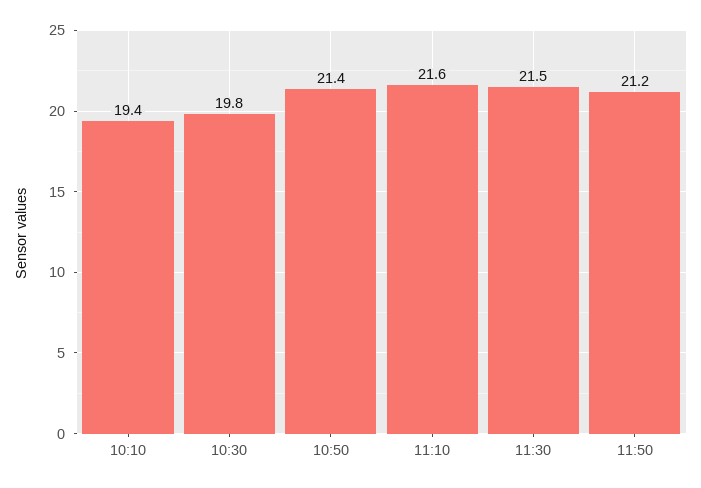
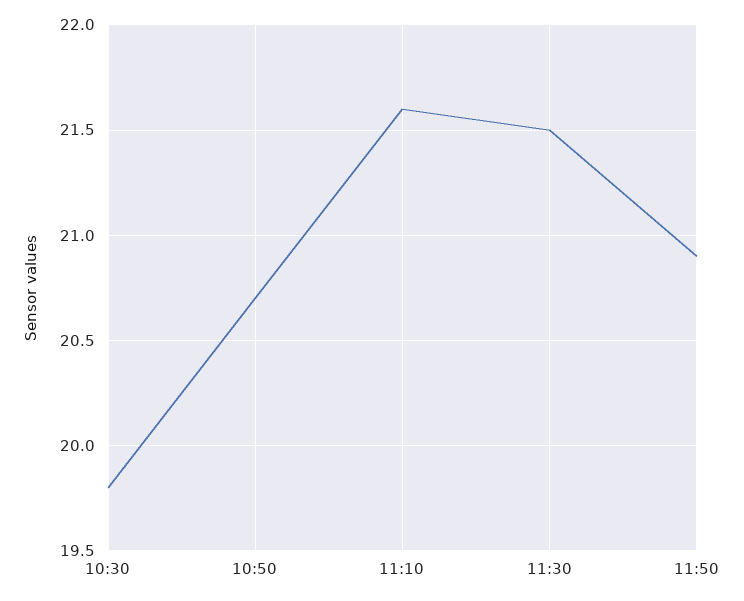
10:10: 19.4 -> none
10:50: 21.4 -> 20.7
11:50: 21.2 -> 20.9

